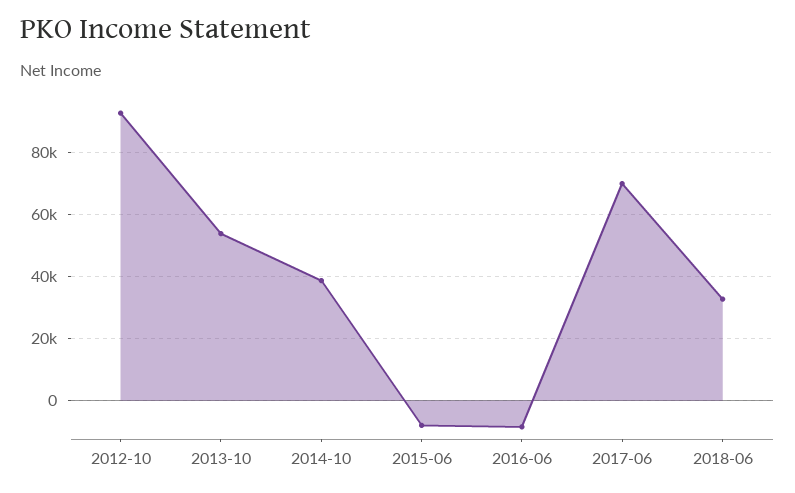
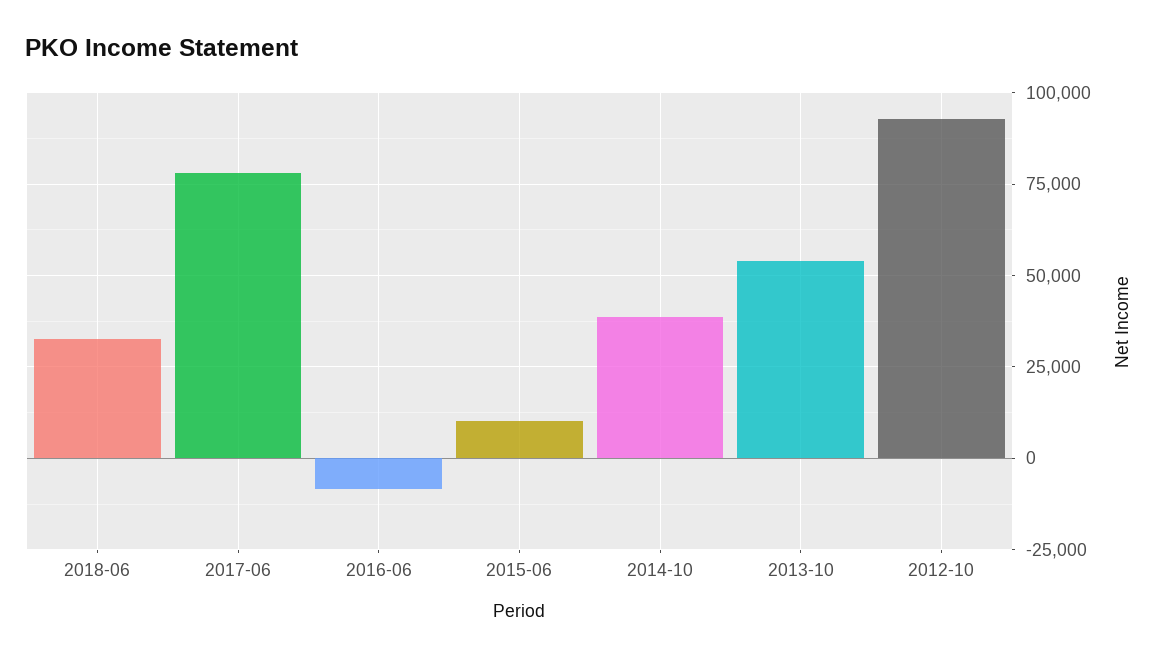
2015-06: -8000 -> 10000
2017-06: 70000 -> 77500

